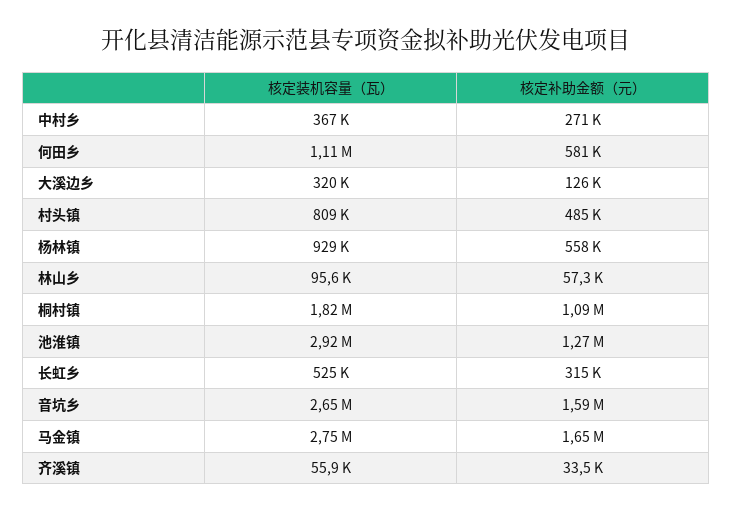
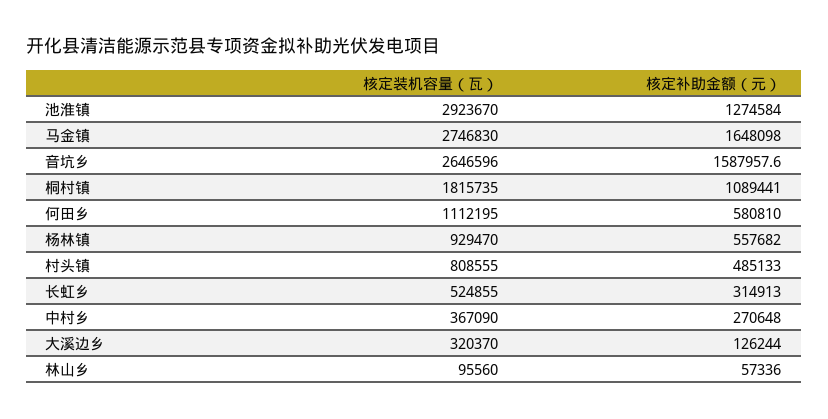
核定装机容量（瓦）, 齐溪镇: 55900 -> none
核定补助金额（元）, 齐溪镇: 33500 -> none

